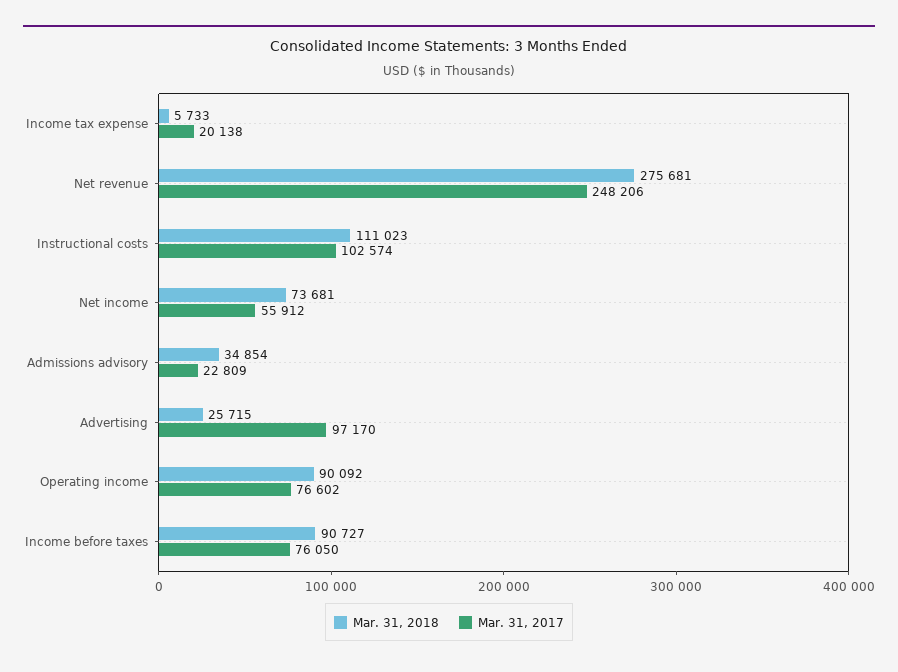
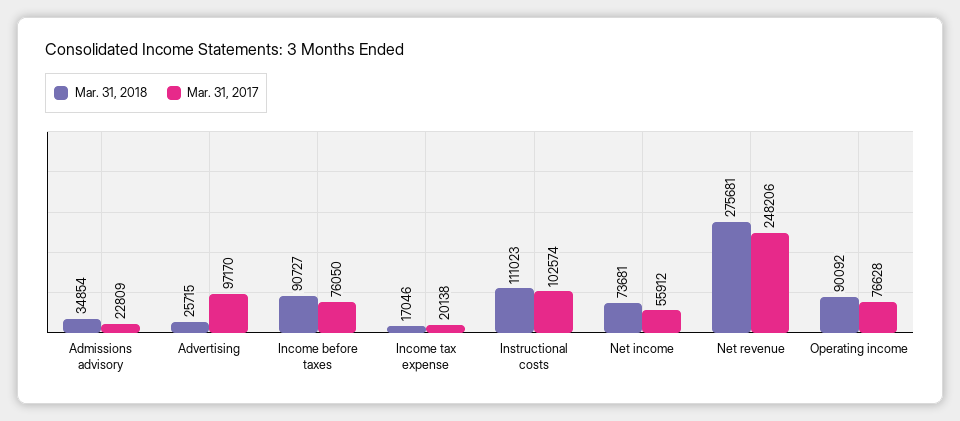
Mar. 31, 2018, Income tax expense: 5733 -> 17046
Mar. 31, 2017, Operating income: 76602 -> 76628

